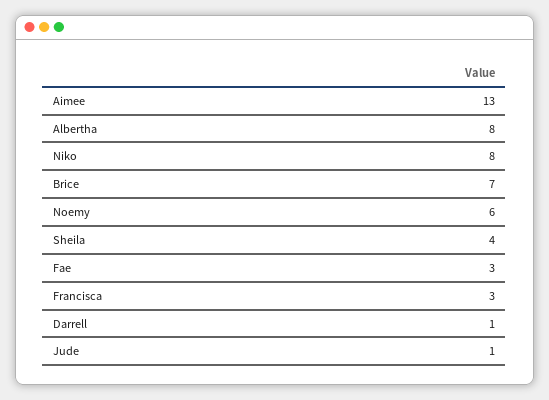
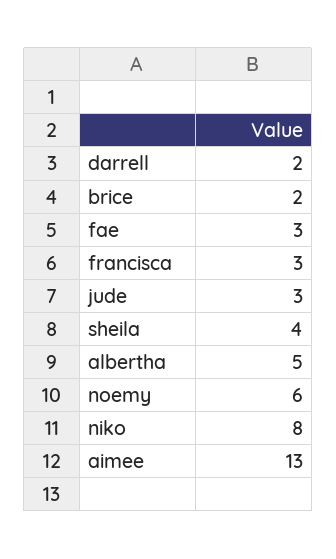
Albertha: 8 -> 5
Brice: 7 -> 2
Darrell: 1 -> 2
Jude: 1 -> 3

